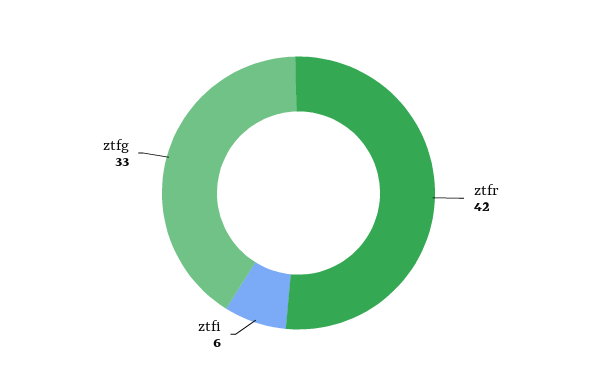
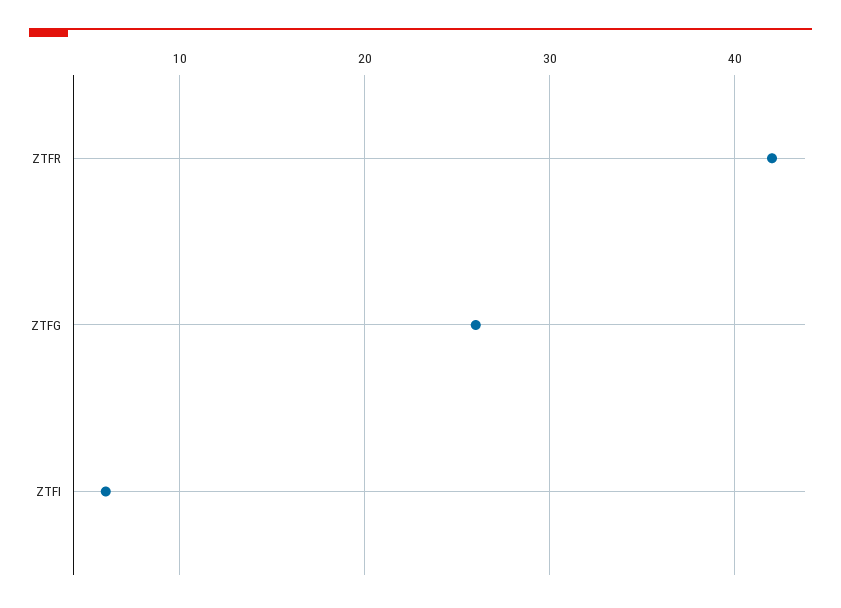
ztfg: 33 -> 26

